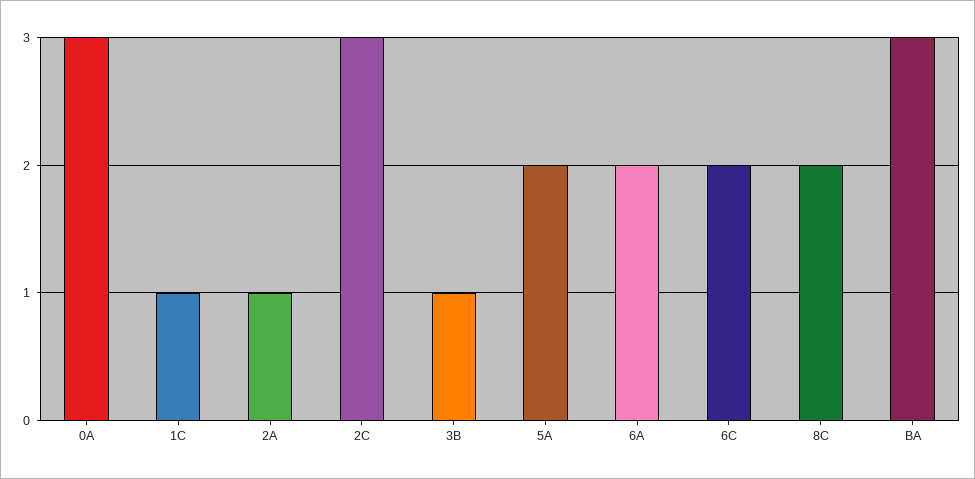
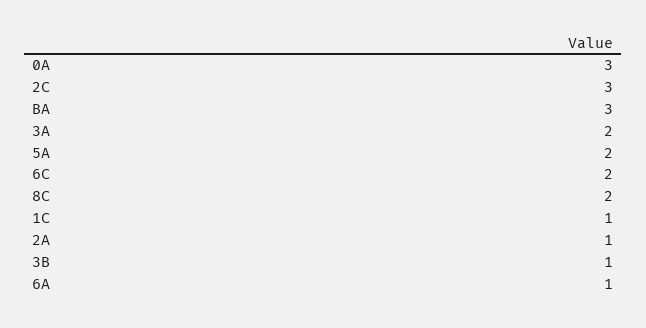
6A: 2 -> 1
3A: none -> 2

